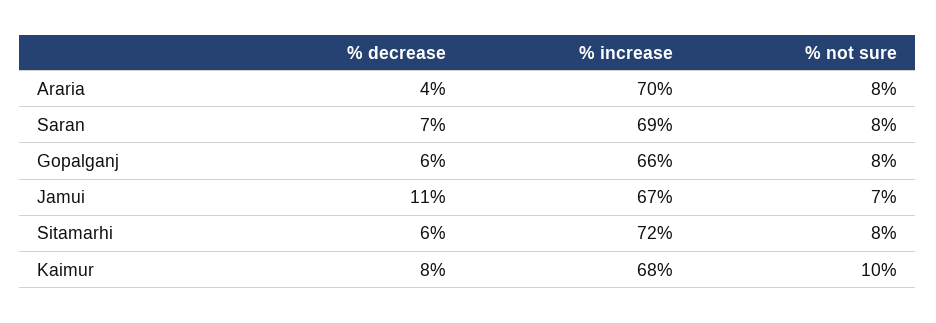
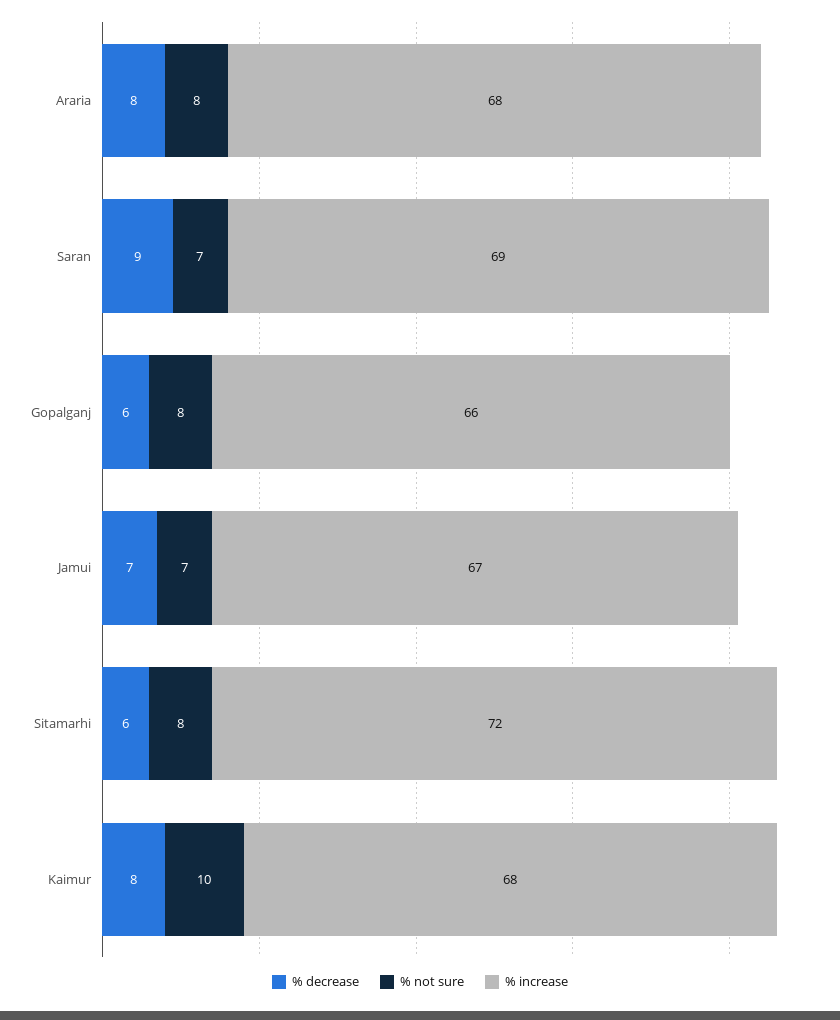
% decrease, Araria: 4 -> 8
% increase, Araria: 70 -> 68
% decrease, Saran: 7 -> 9
% not sure, Saran: 8 -> 7
% decrease, Jamui: 11 -> 7

